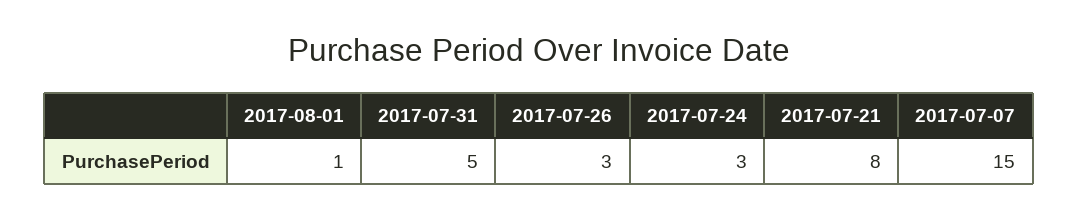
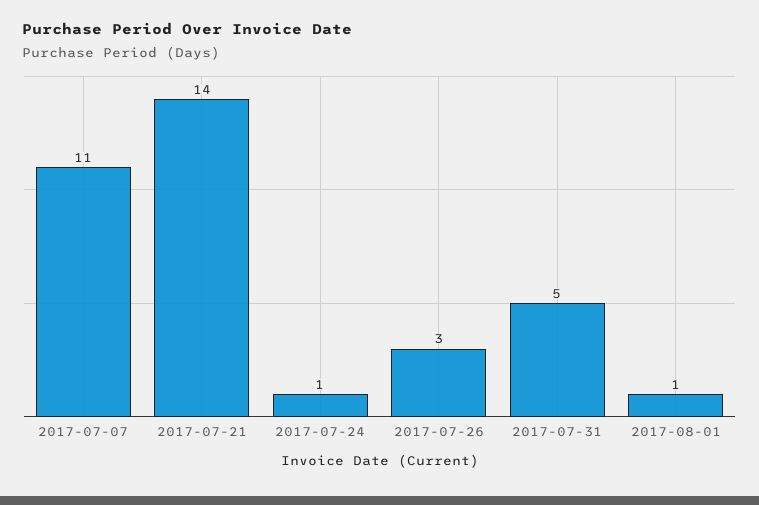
2017-07-24: 3 -> 1
2017-07-21: 8 -> 14
2017-07-07: 15 -> 11

